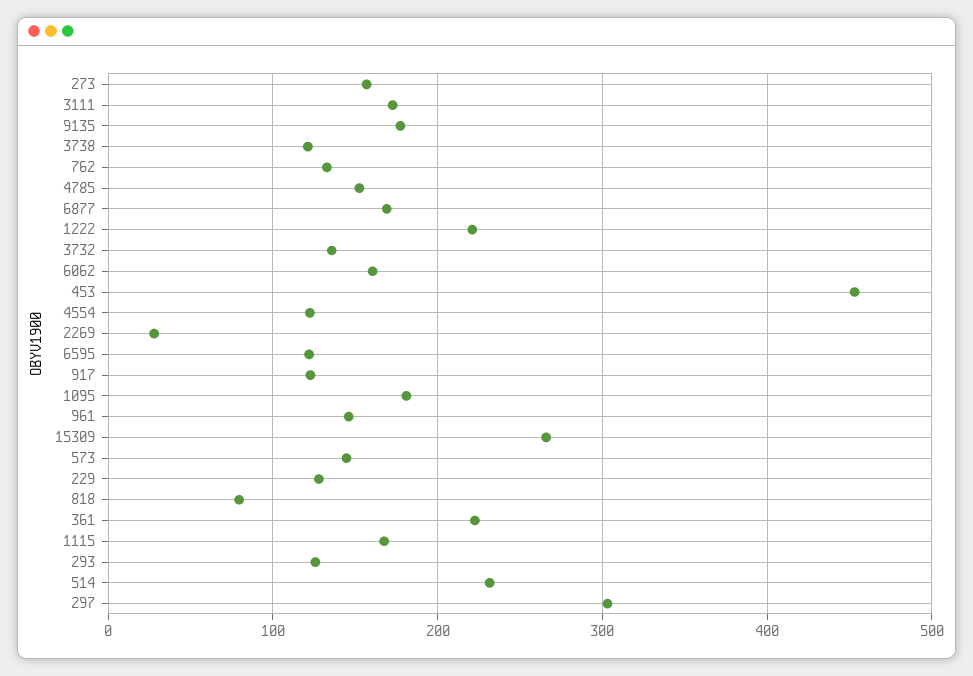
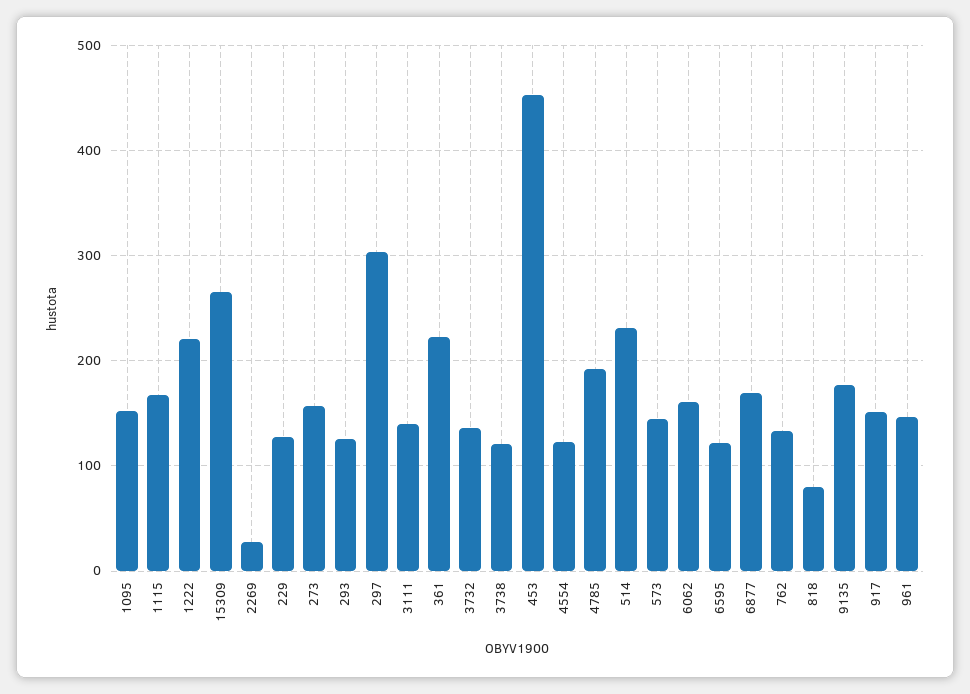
3111: 170 -> 140
4785: 150 -> 190
917: 120 -> 150
1095: 180 -> 150

